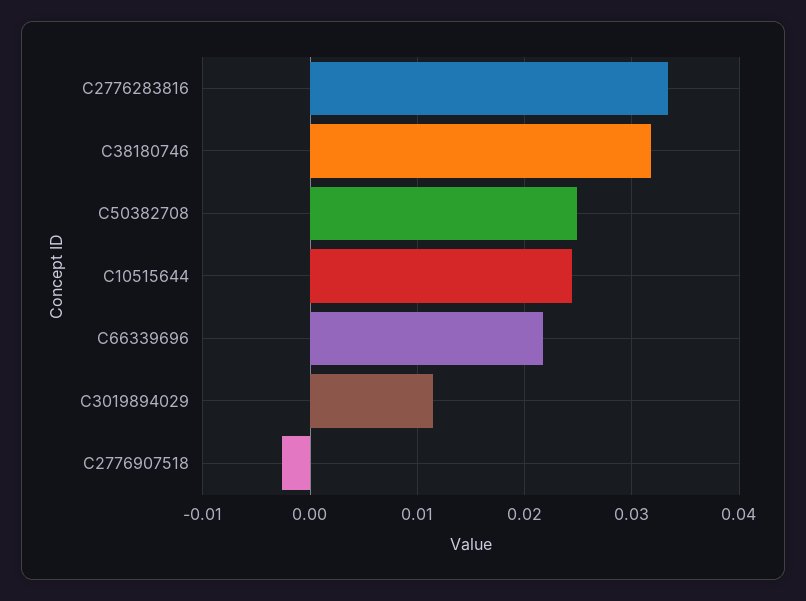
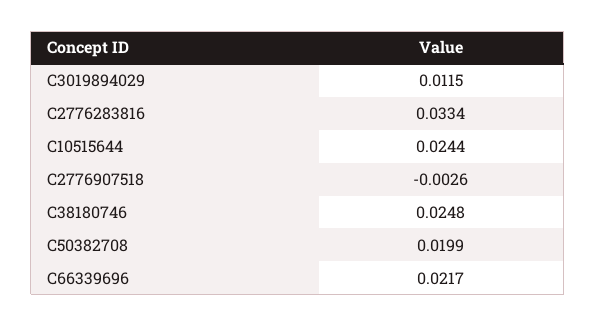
C38180746: 0.032 -> 0.0248
C50382708: 0.025 -> 0.0199

